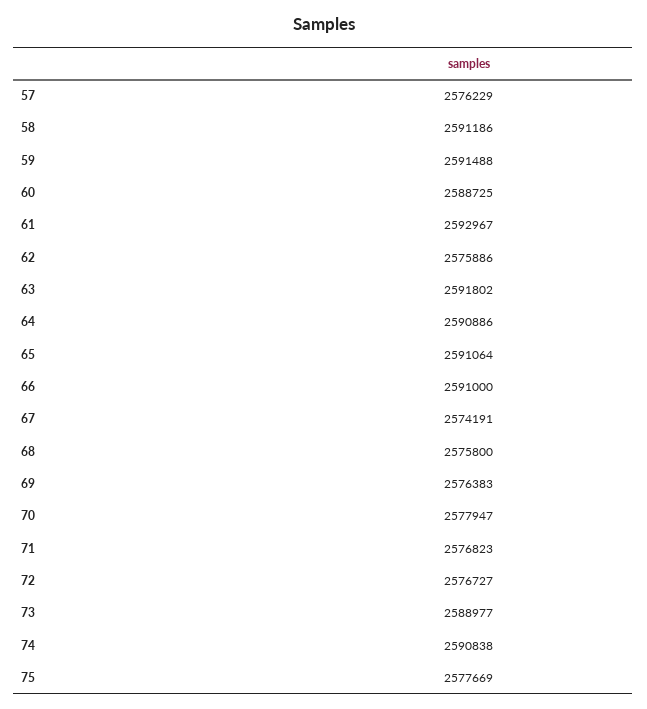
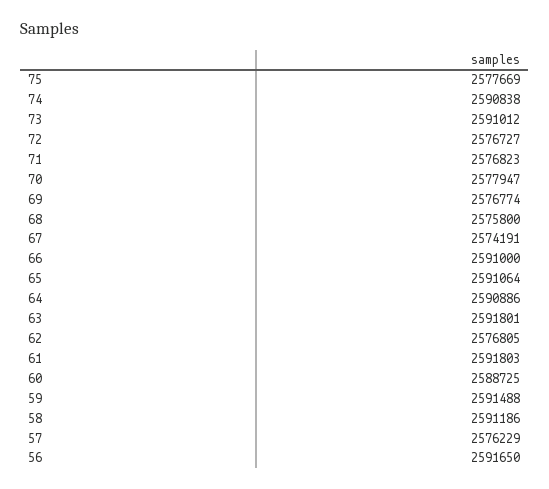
61: 2592967 -> 2591803
62: 2575886 -> 2576805
63: 2591802 -> 2591801
69: 2576383 -> 2576774
73: 2588977 -> 2591012
56: none -> 2591650

